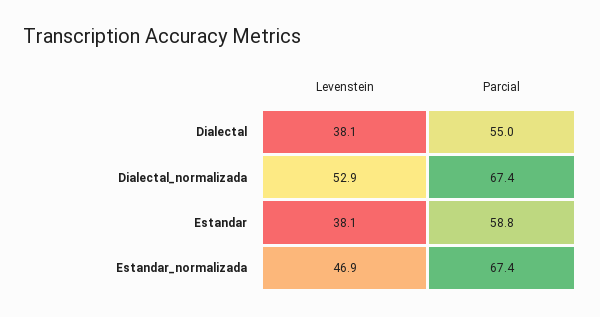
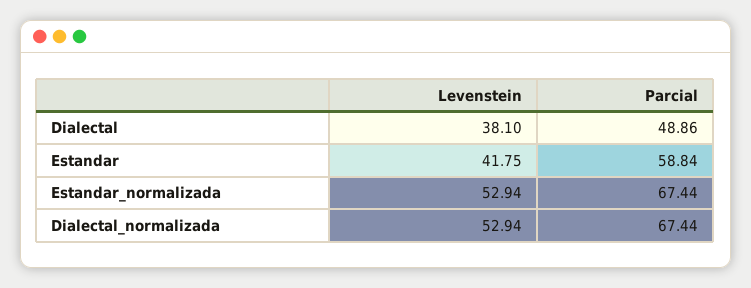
Parcial, Dialectal: 55 -> 48.86
Levenstein, Estandar: 38.1 -> 41.75
Levenstein, Estandar_normalizada: 46.9 -> 52.94

